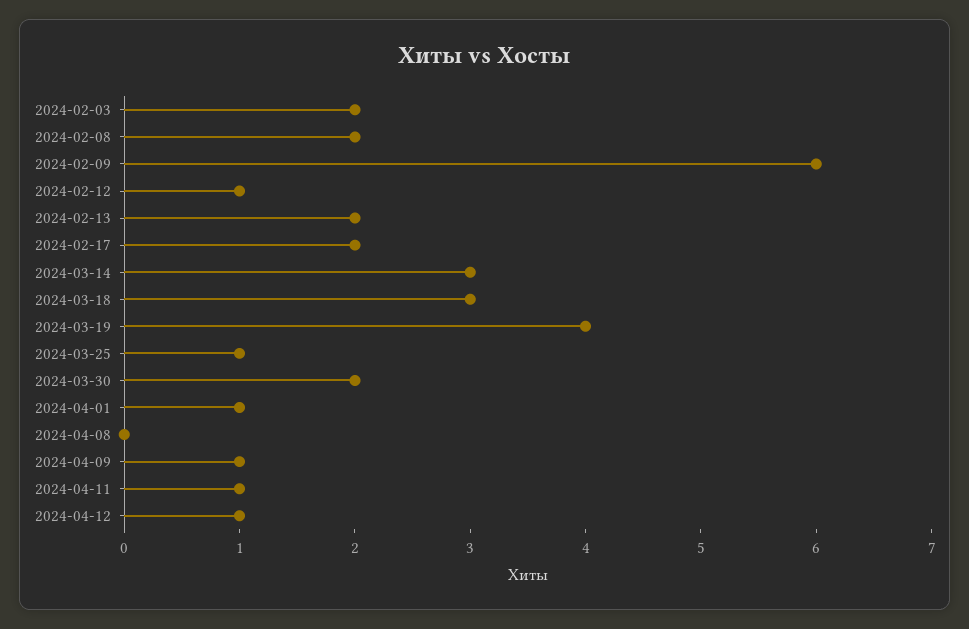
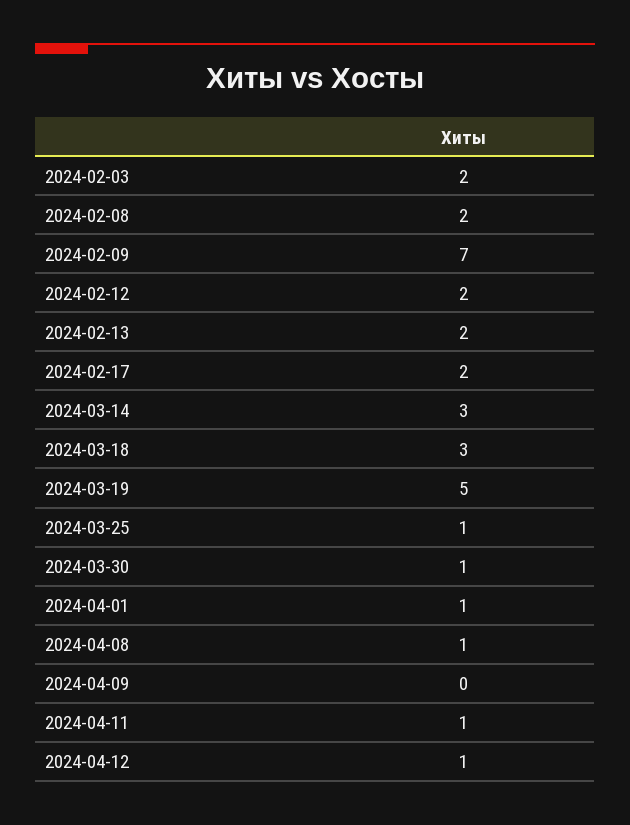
2024-02-09: 6 -> 7
2024-02-12: 1 -> 2
2024-03-19: 4 -> 5
2024-03-30: 2 -> 1
2024-04-08: 0 -> 1
2024-04-09: 1 -> 0

